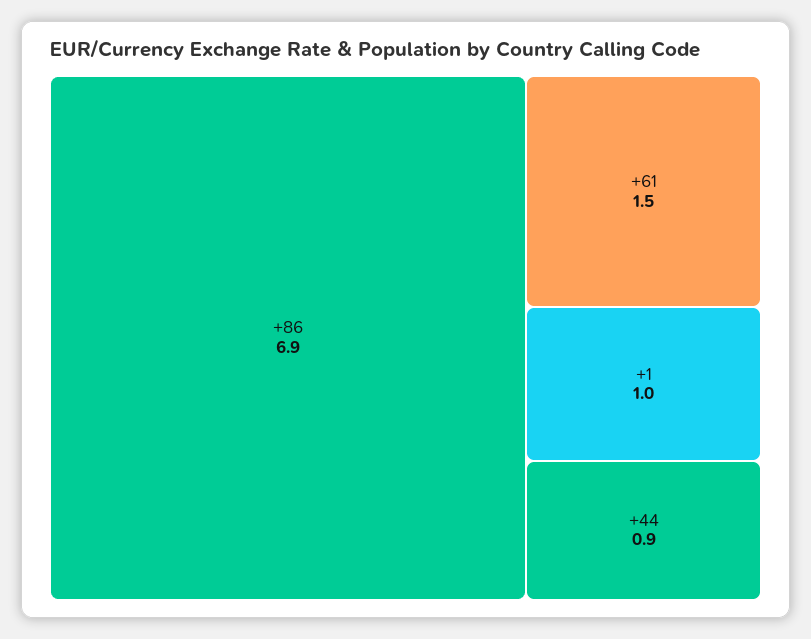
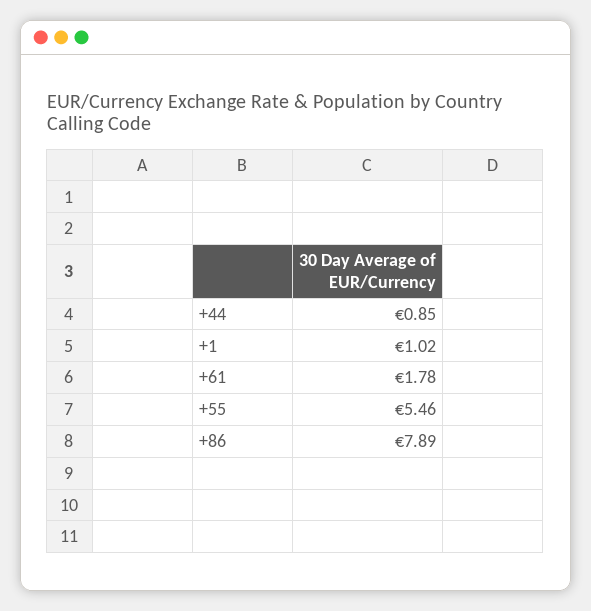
+86: 6.9 -> 7.89
+61: 1.5 -> 1.78
+55: none -> 5.46

